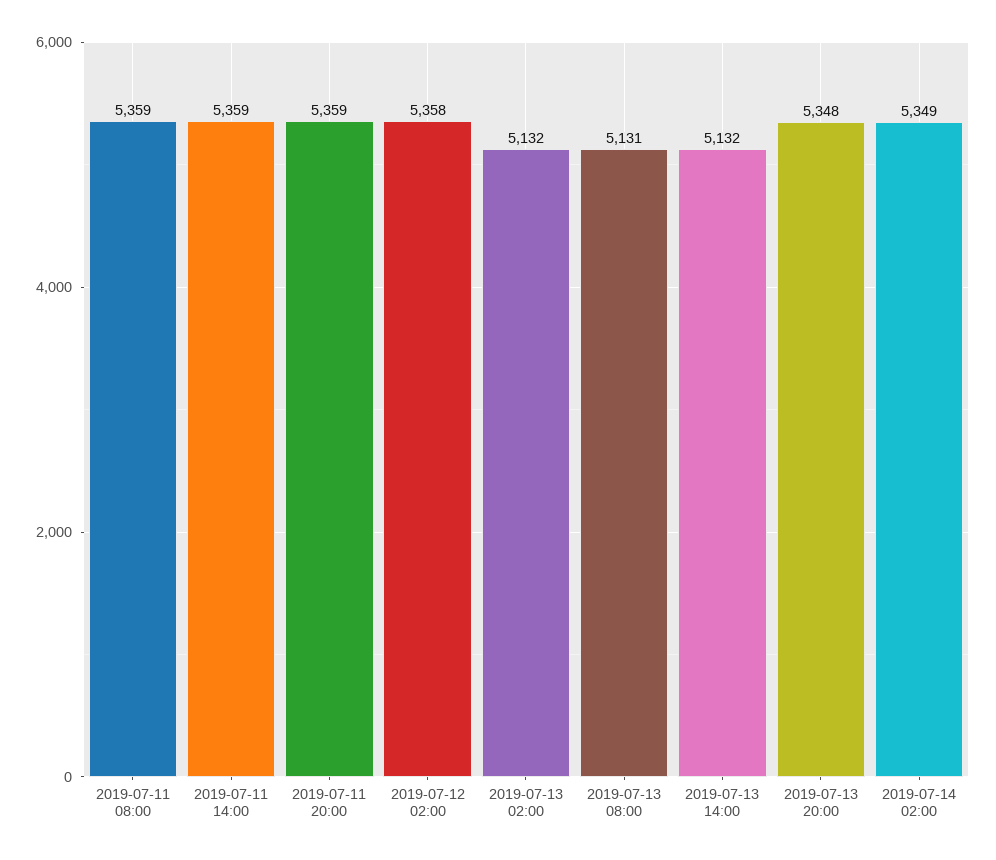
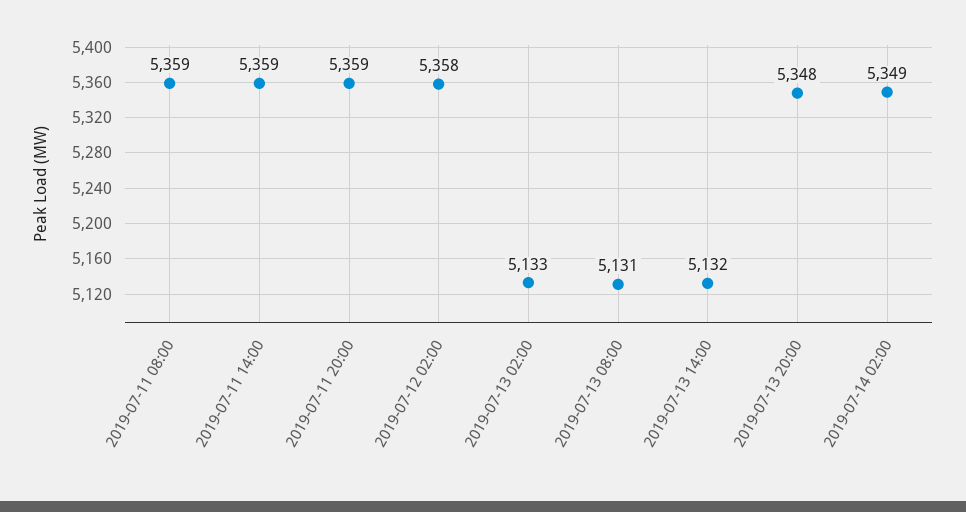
2019-07-13 02:00: 5132 -> 5133

